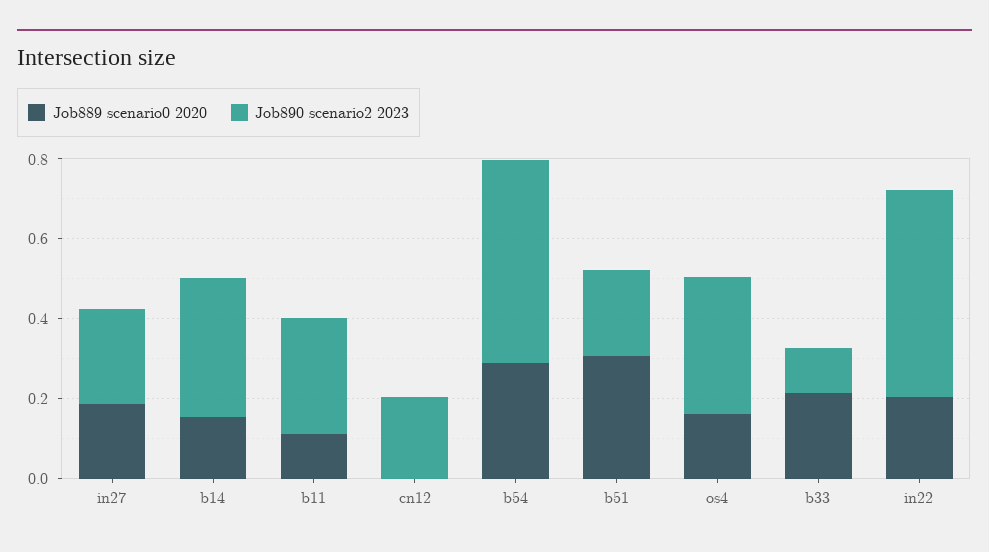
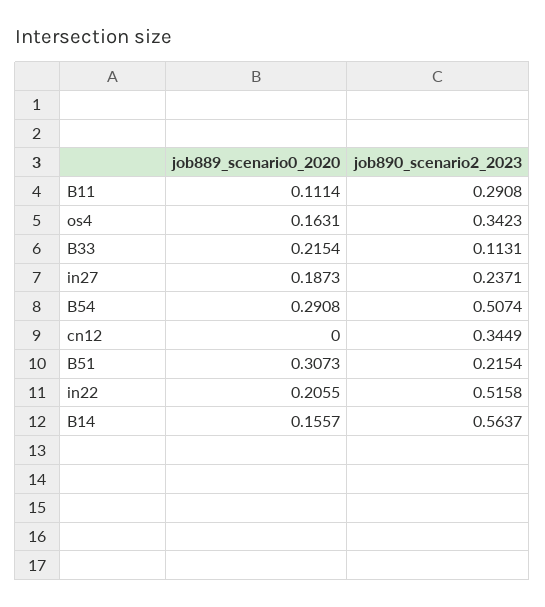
Job890 scenario2 2023, b14: 0.35 -> 0.5637
Job890 scenario2 2023, cn12: 0.2 -> 0.3449

